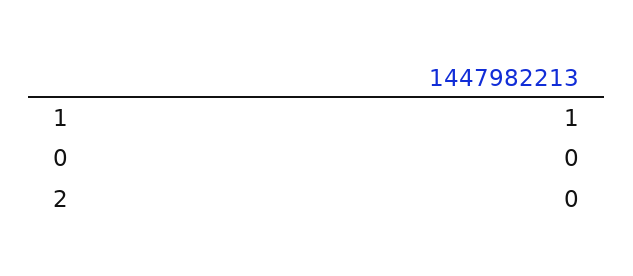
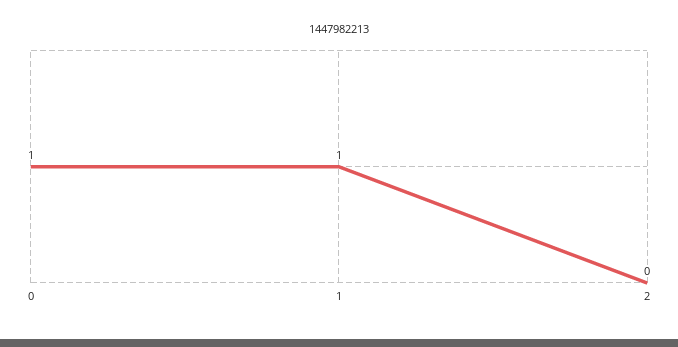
0: 0 -> 1

